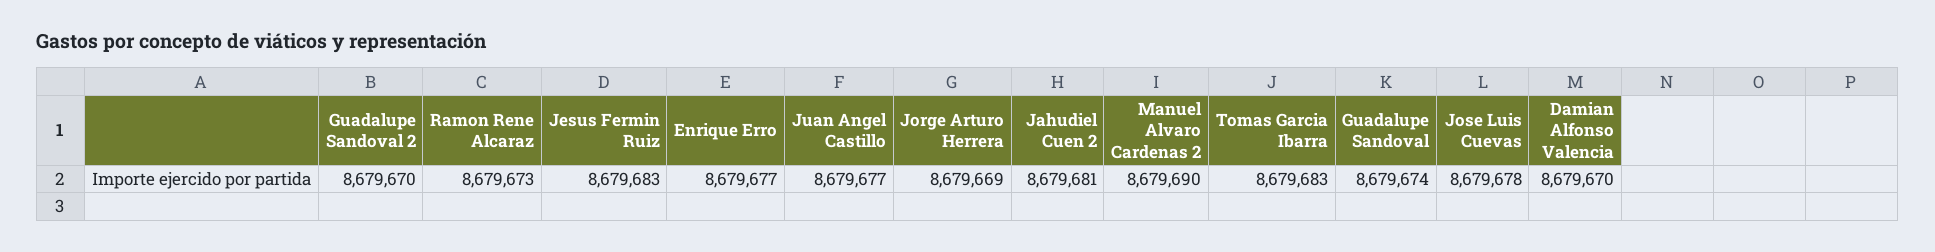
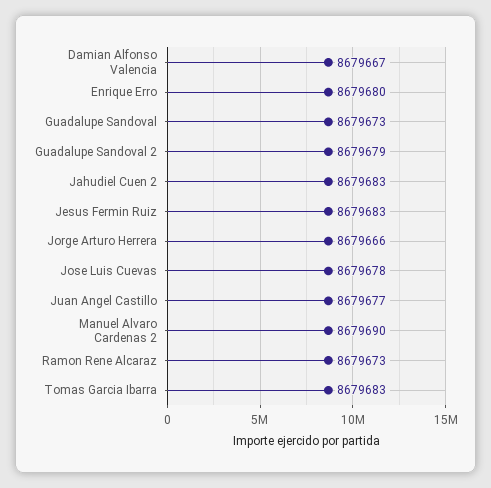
Guadalupe Sandoval 2: 8679670 -> 8679679
Enrique Erro: 8679677 -> 8679680
Jorge Arturo Herrera: 8679669 -> 8679666
Jahudiel Cuen 2: 8679681 -> 8679683
Guadalupe Sandoval: 8679674 -> 8679673
Damian Alfonso Valencia: 8679670 -> 8679667

